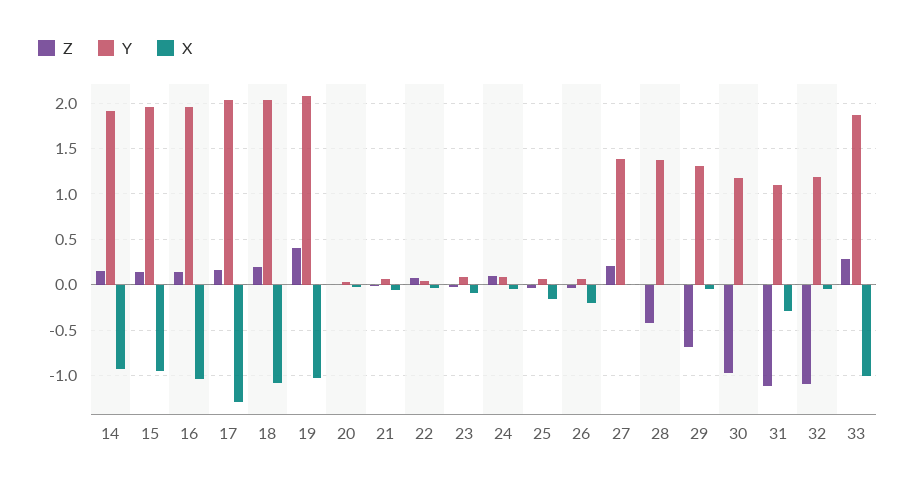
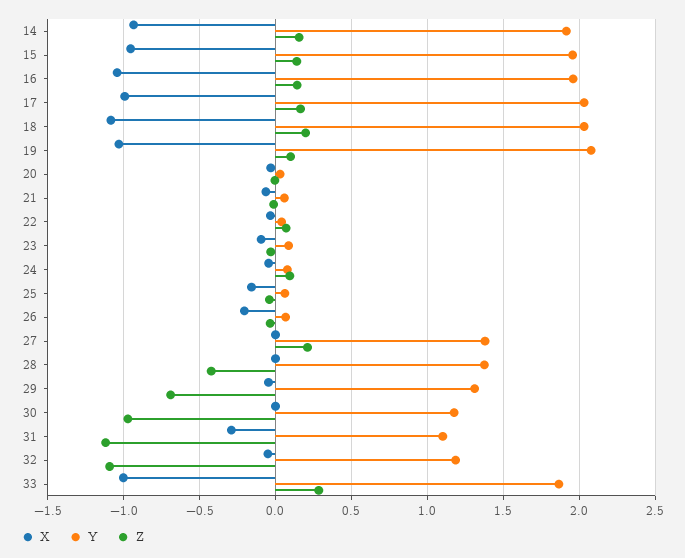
X, 17: -1.3 -> -1
Z, 19: 0.4 -> 0.1

